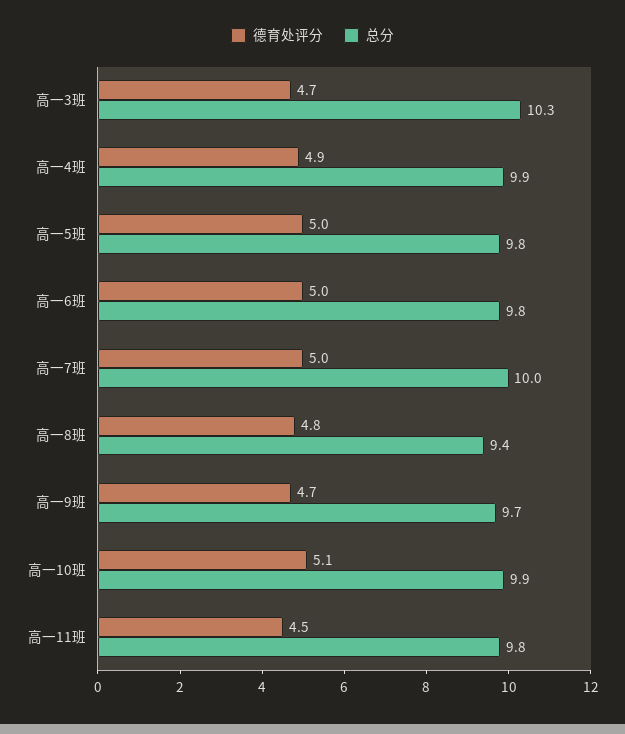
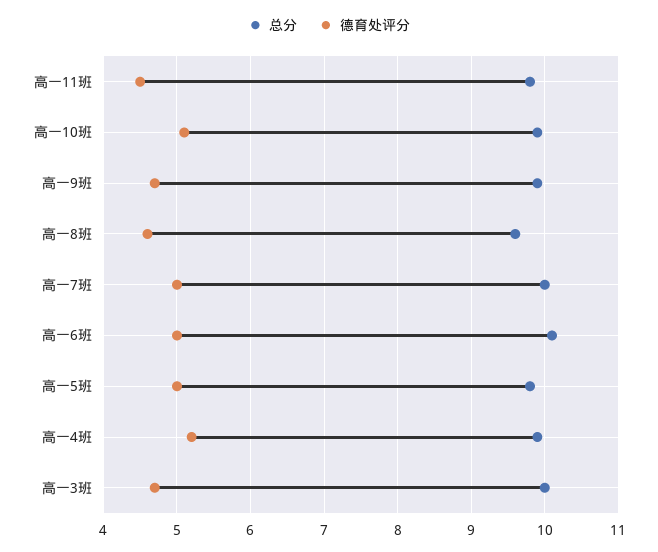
总分, 高一3班: 10.3 -> 10
德育处评分, 高一4班: 4.9 -> 5.2
总分, 高一6班: 9.8 -> 10.1
德育处评分, 高一8班: 4.8 -> 4.6
总分, 高一8班: 9.4 -> 9.6
总分, 高一9班: 9.7 -> 9.9

